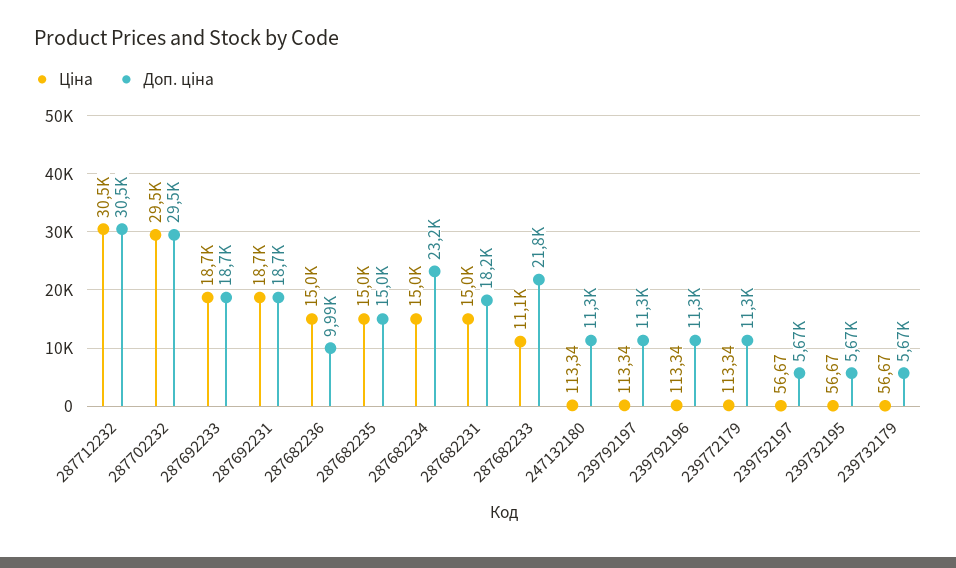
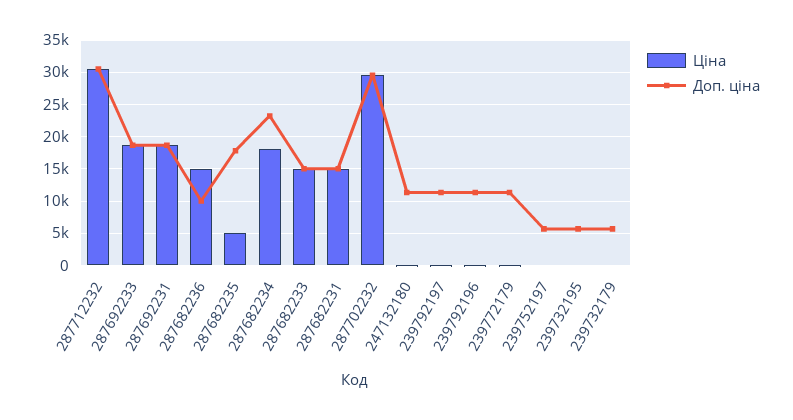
Ціна, 287682235: 15000 -> 5000
Доп. ціна, 287682235: 15000 -> 18000
Ціна, 287682234: 15000 -> 18000
Доп. ціна, 287682231: 18200 -> 15000
Ціна, 287682233: 11100 -> 15000
Доп. ціна, 287682233: 21800 -> 15000

